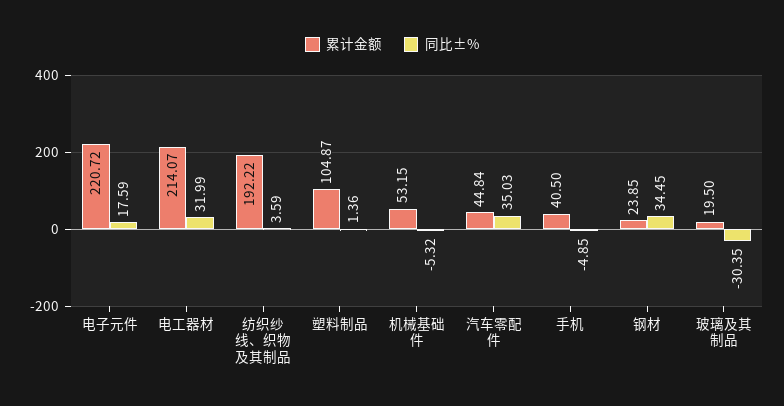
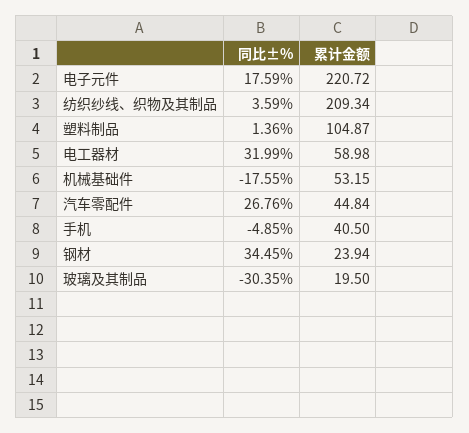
累计金额, 电工器材: 214.07 -> 58.98
累计金额, 纺织纱线、织物及其制品: 192.22 -> 209.34
同比±%, 机械基础件: -5.32 -> -17.55
同比±%, 汽车零配件: 35.03 -> 26.76
累计金额, 钢材: 23.85 -> 23.94

